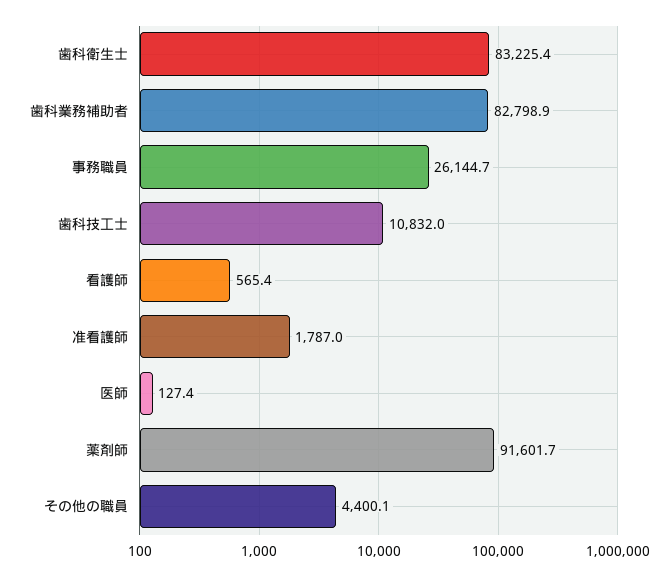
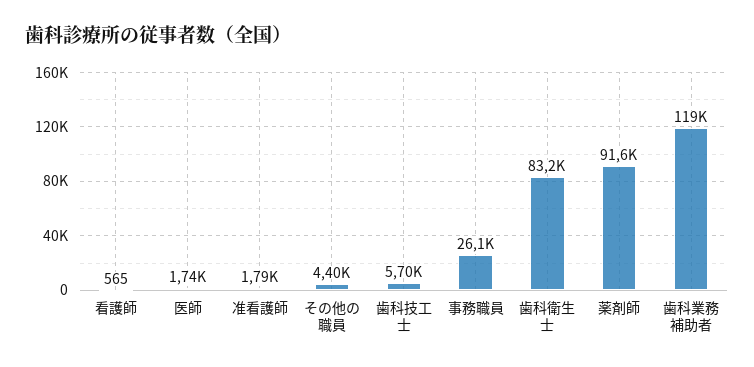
歯科業務補助者: 82798.9 -> 119000
歯科技工士: 10832 -> 5700
医師: 127.4 -> 1740

